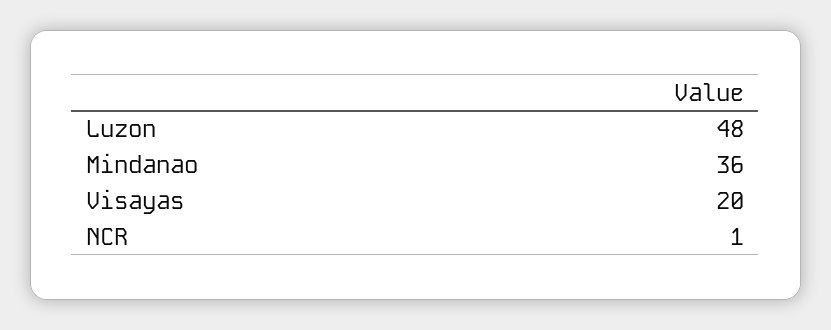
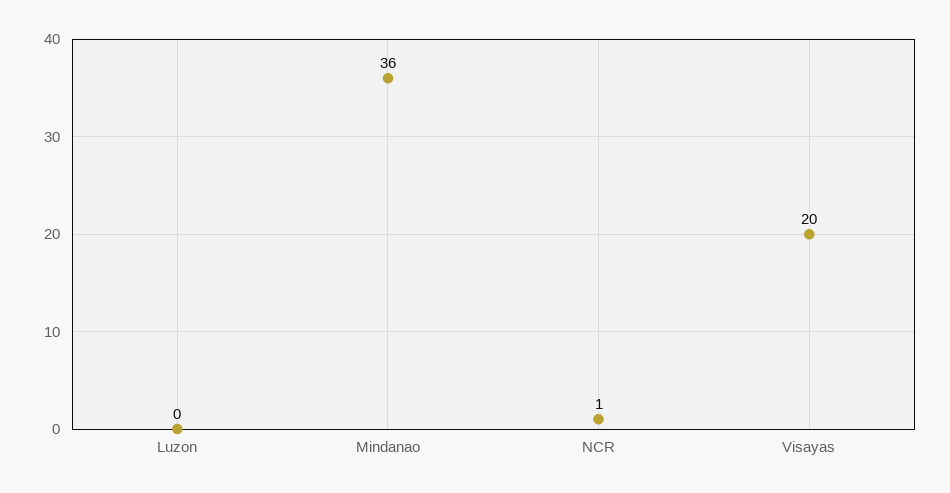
Luzon: 48 -> 0

